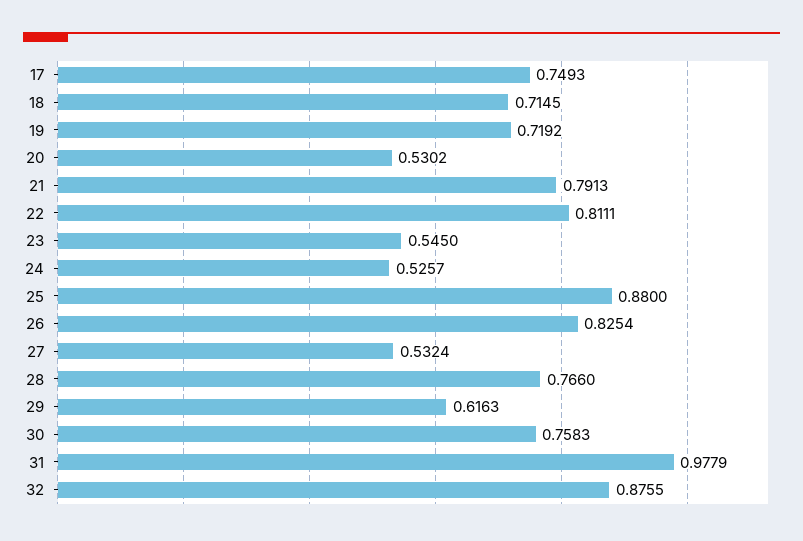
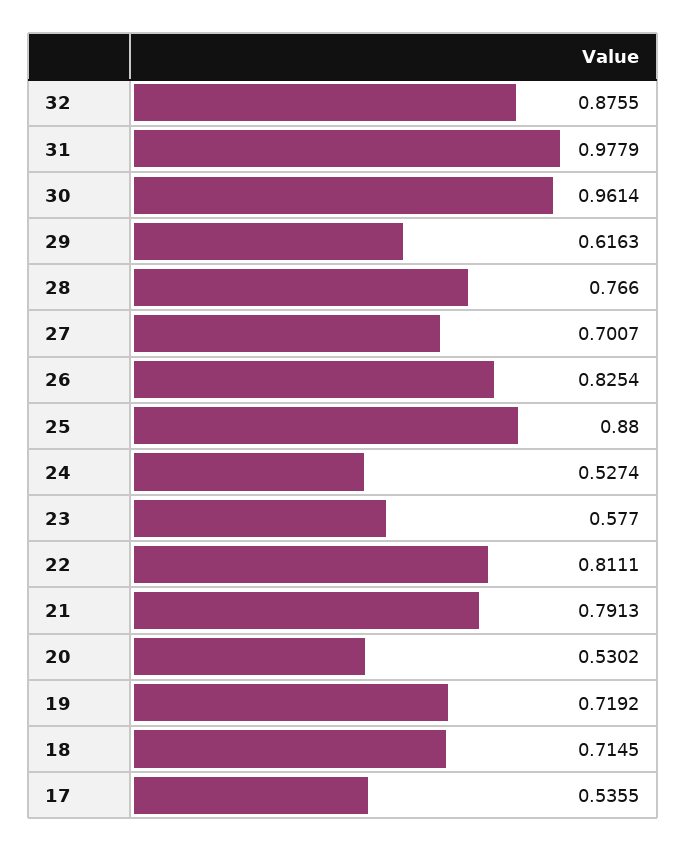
17: 0.7493 -> 0.5355
23: 0.545 -> 0.577
24: 0.5257 -> 0.5274
27: 0.5324 -> 0.7007
30: 0.7583 -> 0.9614

